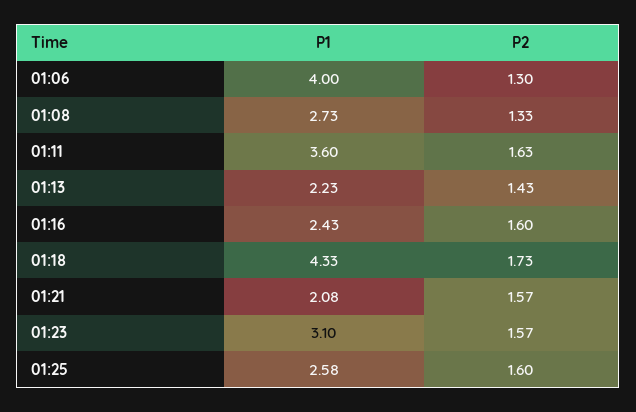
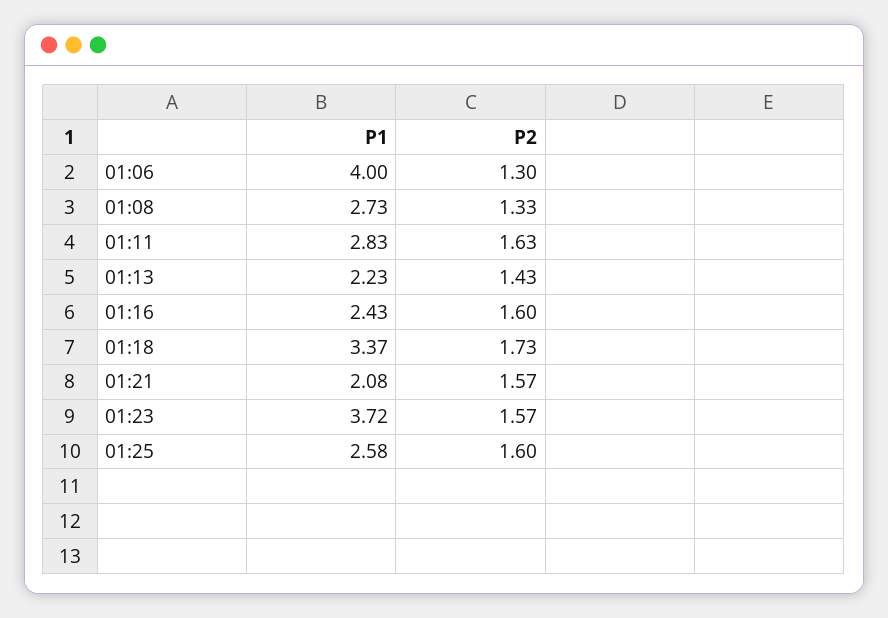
P1, 01:11: 3.6 -> 2.83
P1, 01:18: 4.33 -> 3.37
P1, 01:23: 3.1 -> 3.72

